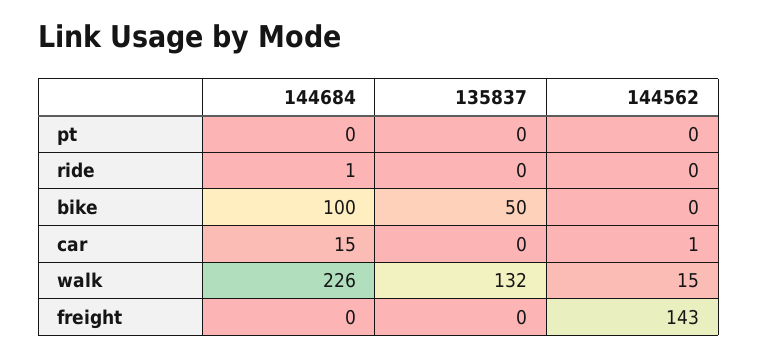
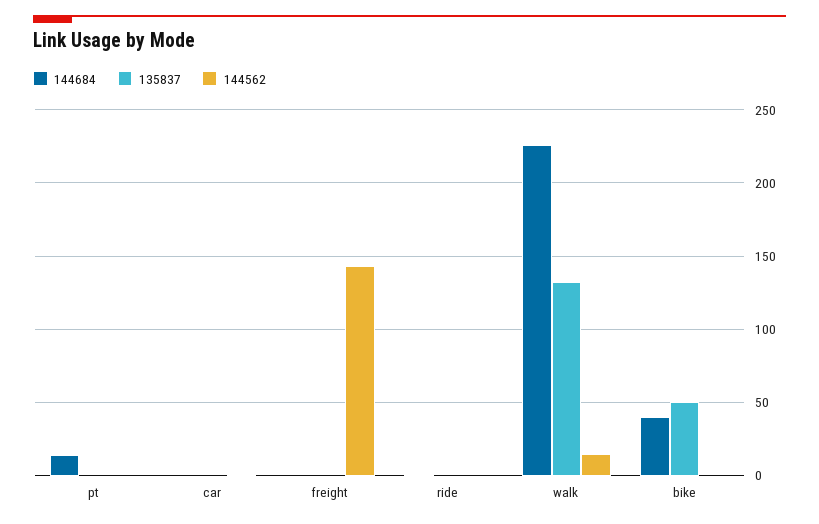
144684, pt: 0 -> 15
144684, bike: 100 -> 40
144684, car: 15 -> 0

